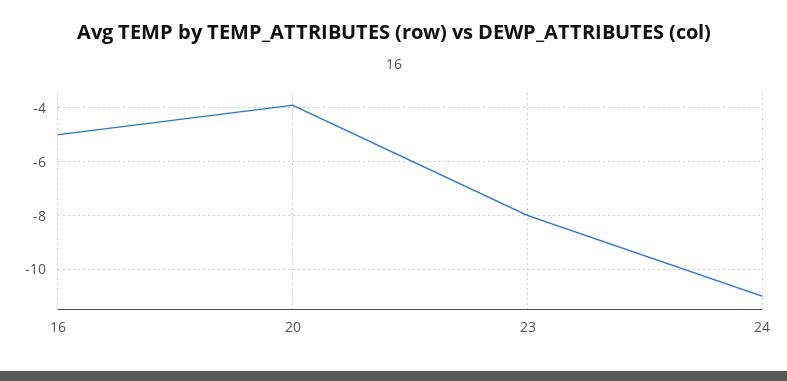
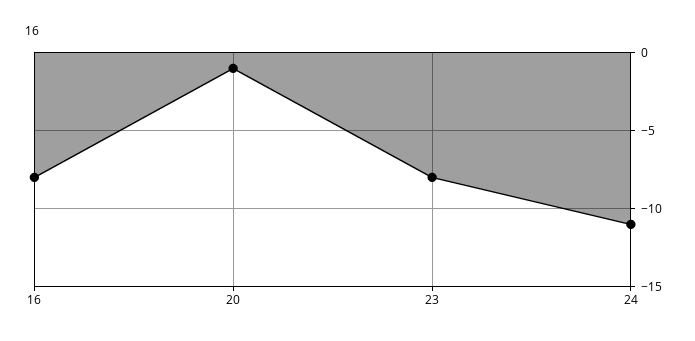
16: -5 -> -8
20: -4 -> -1

